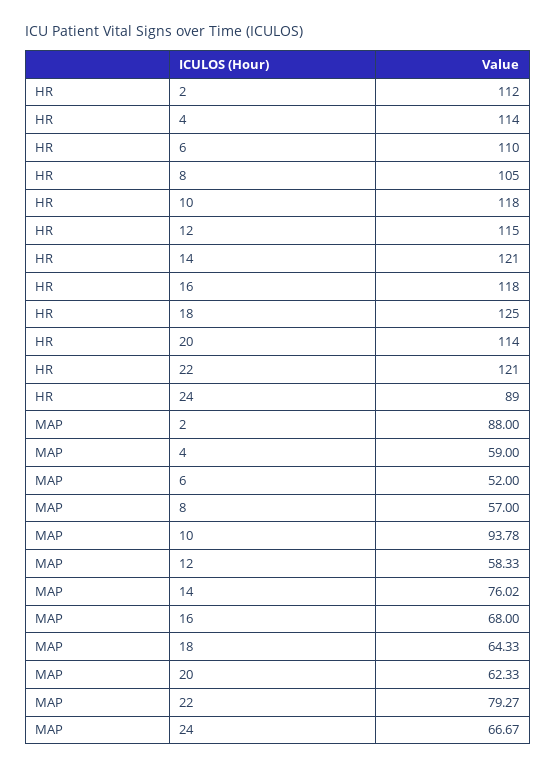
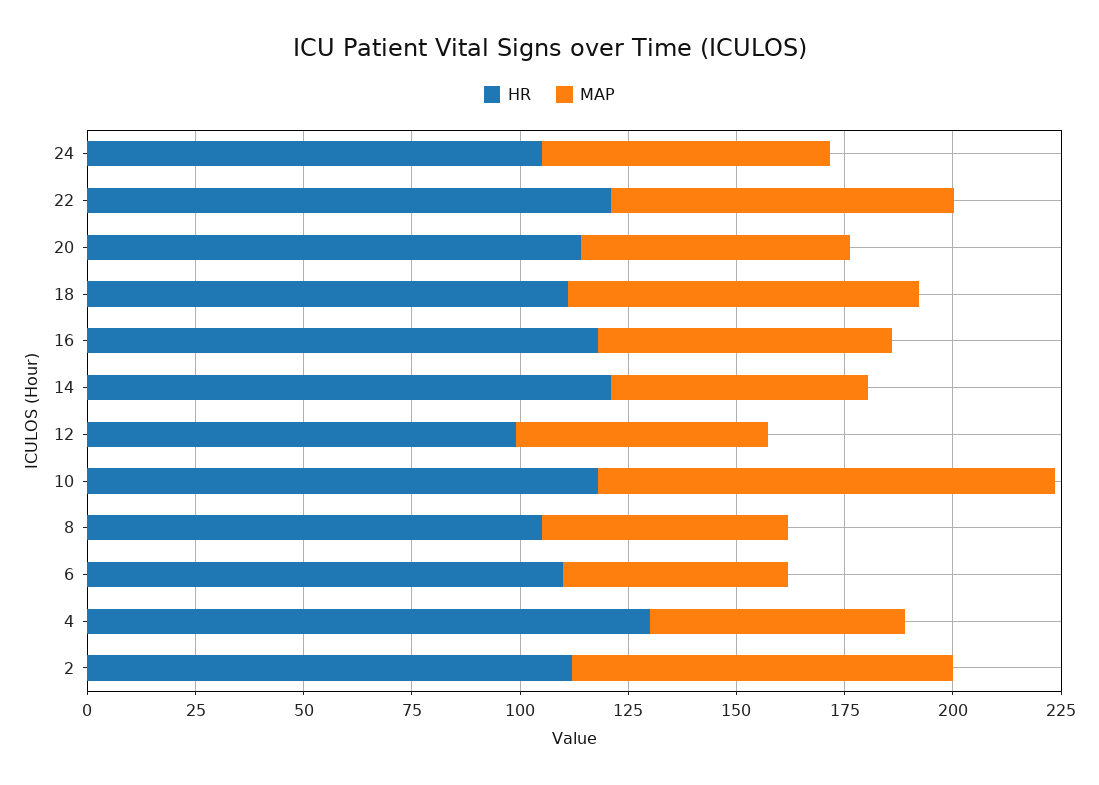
HR, 4: 114 -> 130
HR, 12: 115 -> 100
HR, 18: 125 -> 110
HR, 24: 89 -> 105
MAP, 10: 93.78 -> 105
MAP, 14: 76.02 -> 60
MAP, 18: 64.33 -> 80

